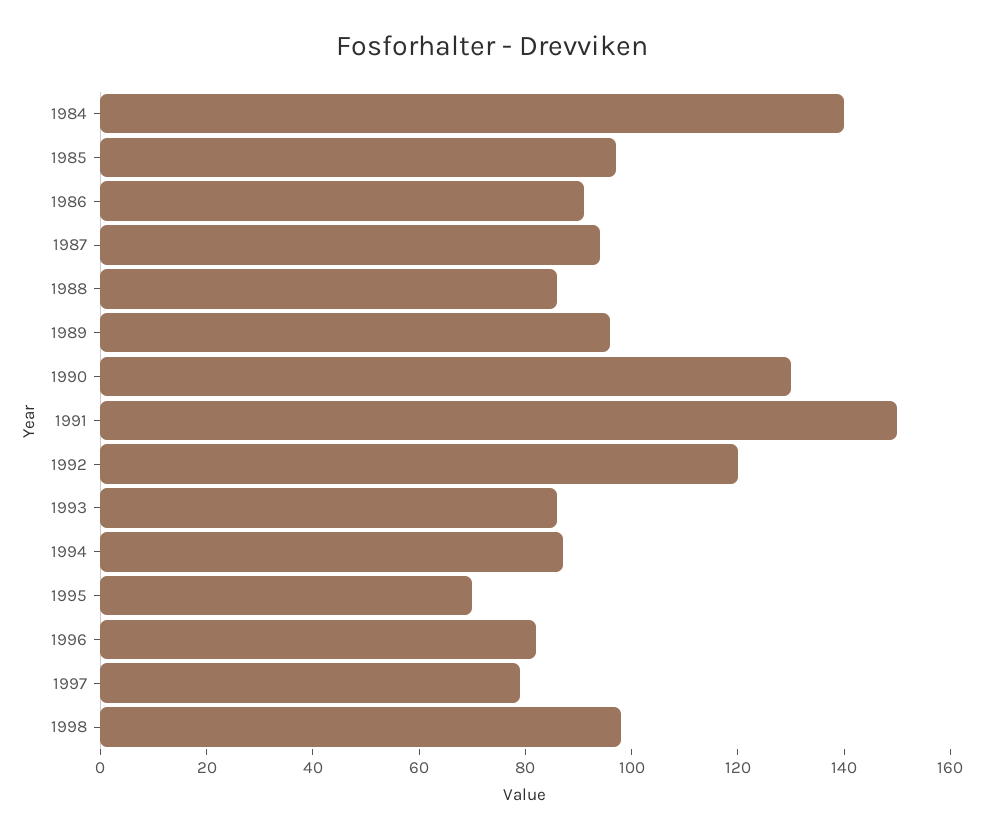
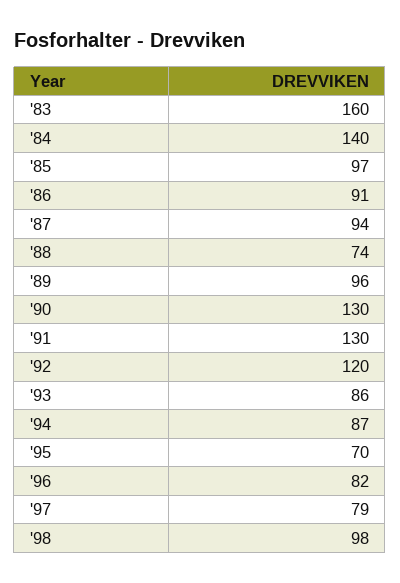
1988: 85 -> 74
1991: 150 -> 130
'83: none -> 160

